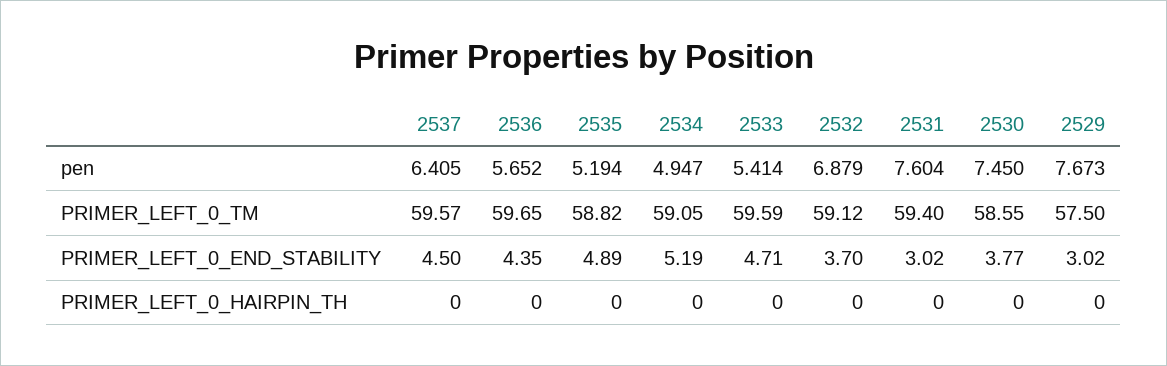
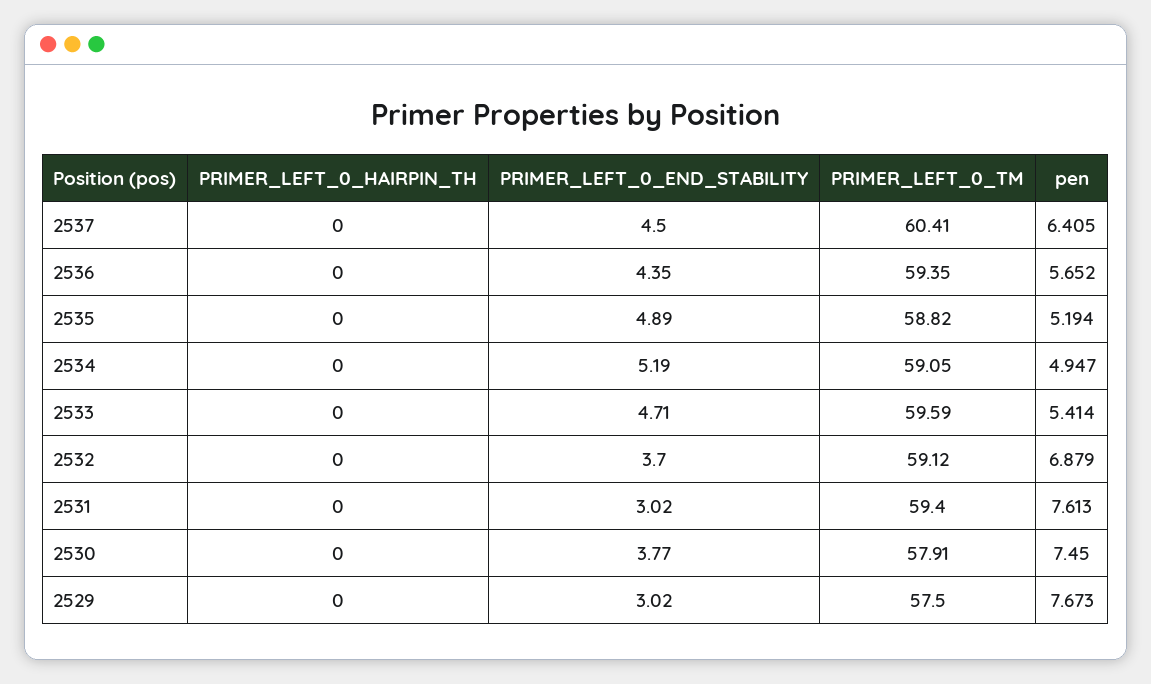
2531, pen: 7.604 -> 7.613
2537, PRIMER_LEFT_0_TM: 59.57 -> 60.41
2536, PRIMER_LEFT_0_TM: 59.65 -> 59.35
2530, PRIMER_LEFT_0_TM: 58.55 -> 57.91

